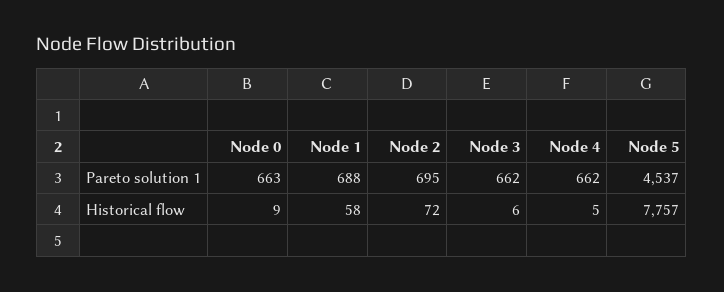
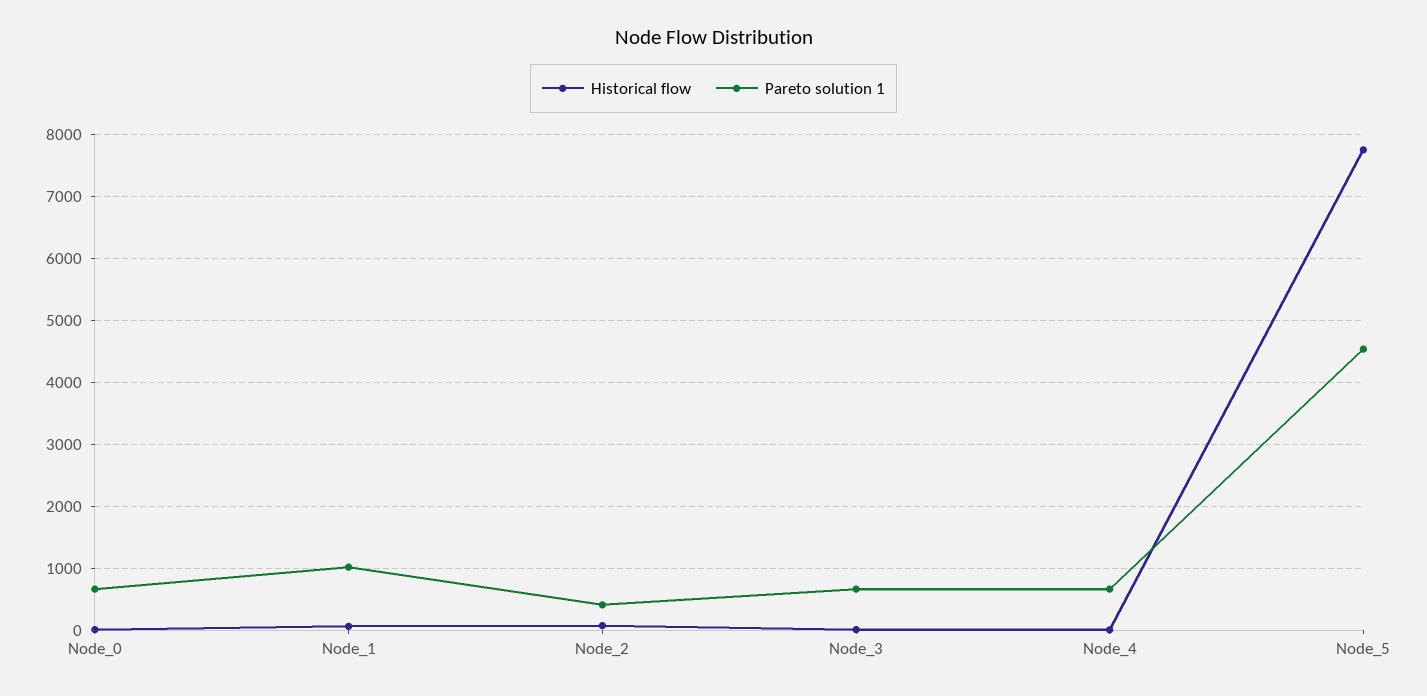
Pareto solution 1, Node 1: 688 -> 1000
Pareto solution 1, Node 2: 695 -> 400

